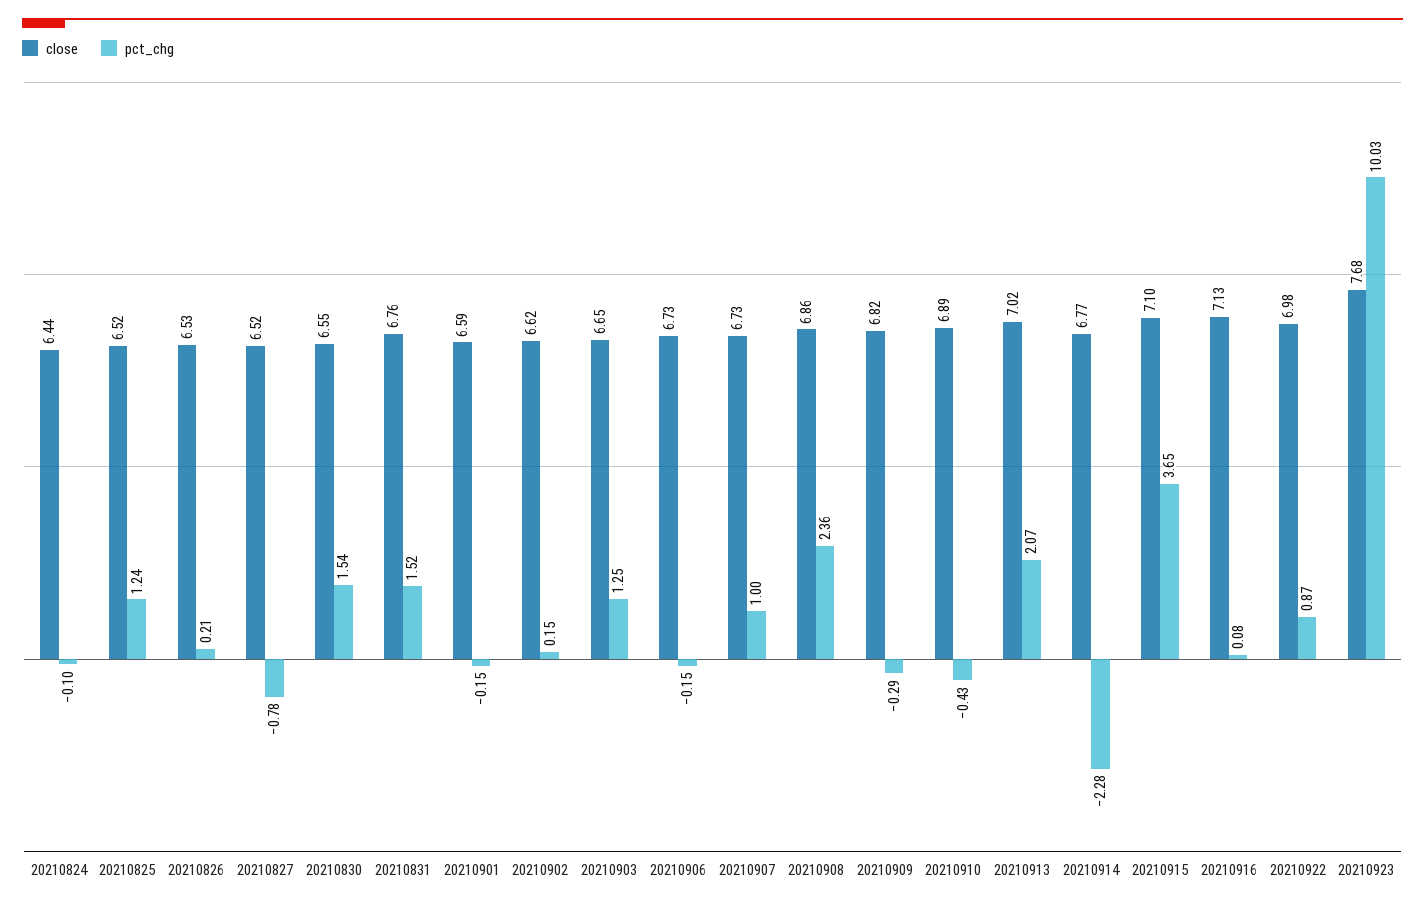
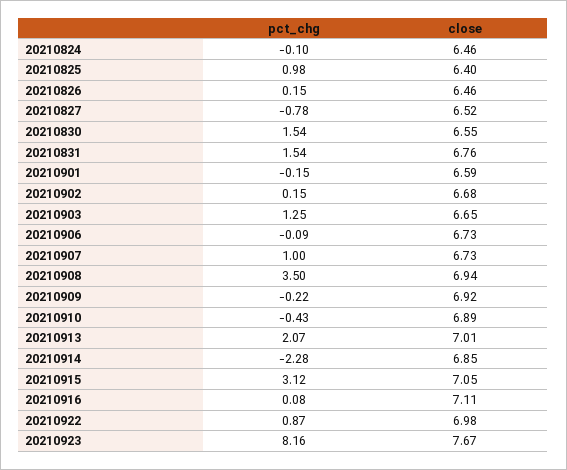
close, 20210824: 6.44 -> 6.46
close, 20210825: 6.52 -> 6.4
pct_chg, 20210825: 1.24 -> 0.98
close, 20210826: 6.53 -> 6.46
pct_chg, 20210826: 0.21 -> 0.15
pct_chg, 20210831: 1.52 -> 1.54
close, 20210902: 6.62 -> 6.68
pct_chg, 20210906: -0.15 -> -0.09
close, 20210908: 6.86 -> 6.94
pct_chg, 20210908: 2.36 -> 3.5
close, 20210909: 6.82 -> 6.92
pct_chg, 20210909: -0.29 -> -0.22
close, 20210913: 7.02 -> 7.01
close, 20210914: 6.77 -> 6.85
close, 20210915: 7.1 -> 7.05
pct_chg, 20210915: 3.65 -> 3.12
close, 20210916: 7.13 -> 7.11
close, 20210923: 7.68 -> 7.67
pct_chg, 20210923: 10.03 -> 8.16

